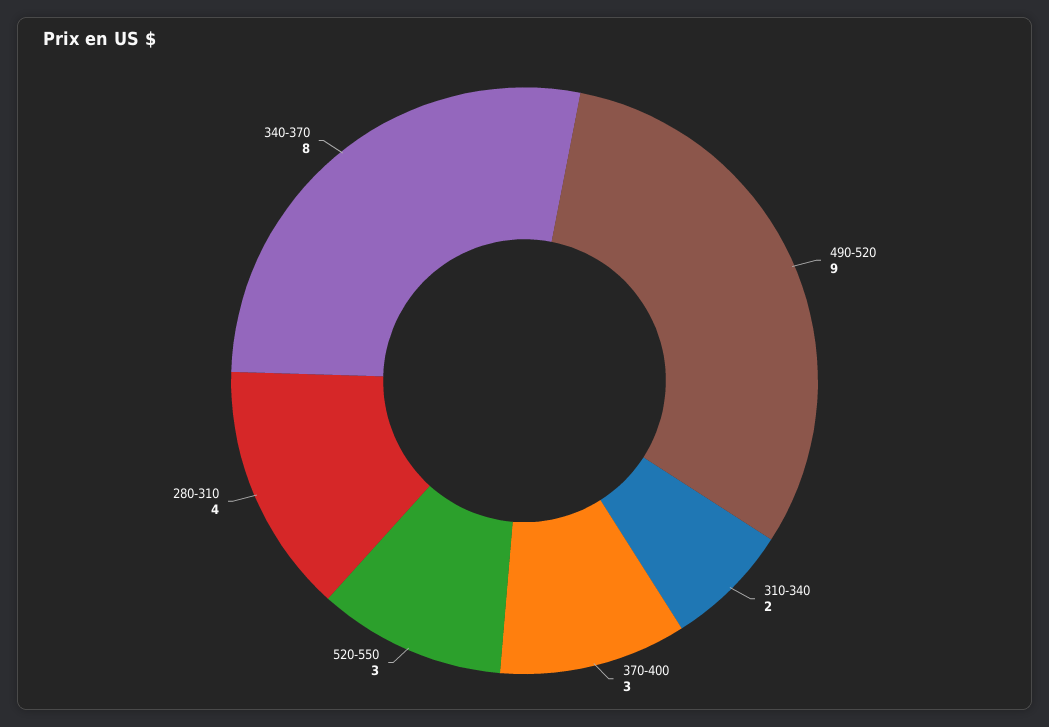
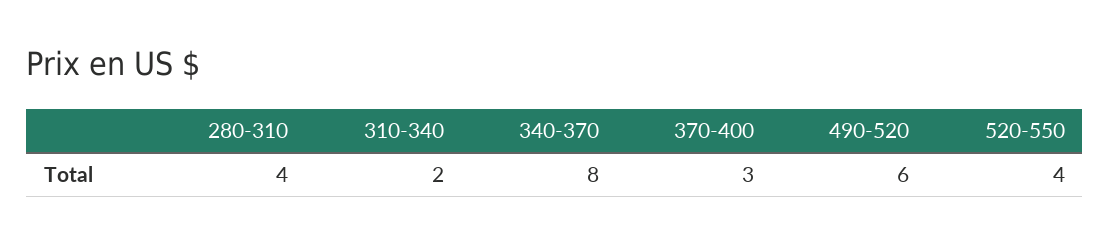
490-520: 9 -> 6
520-550: 3 -> 4

